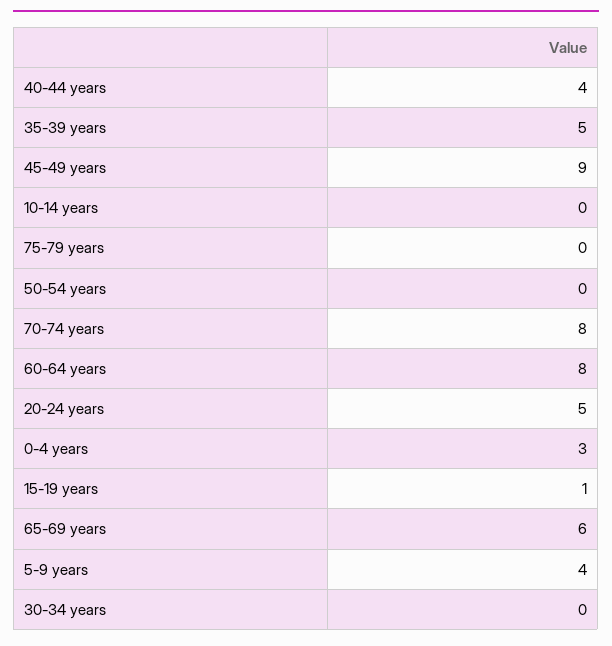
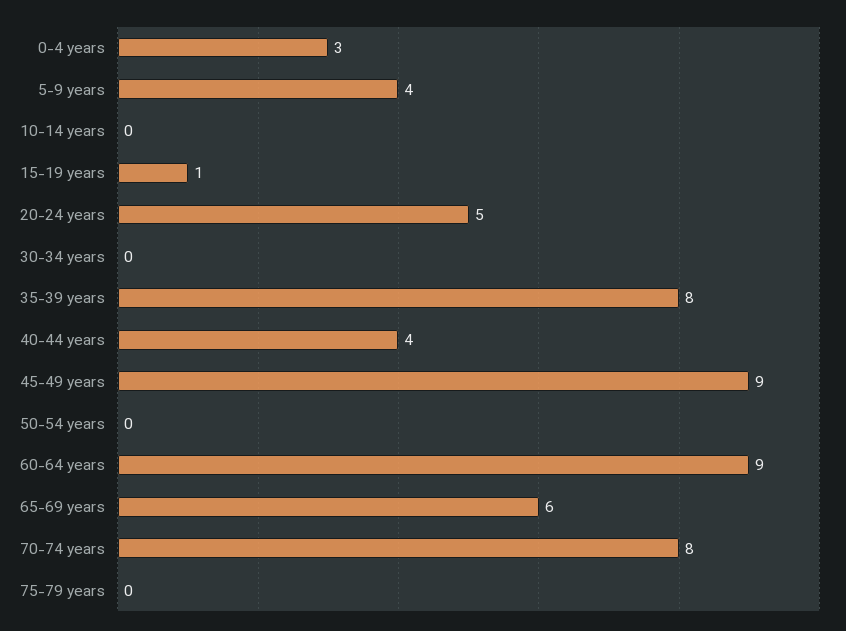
35-39 years: 5 -> 8
60-64 years: 8 -> 9

